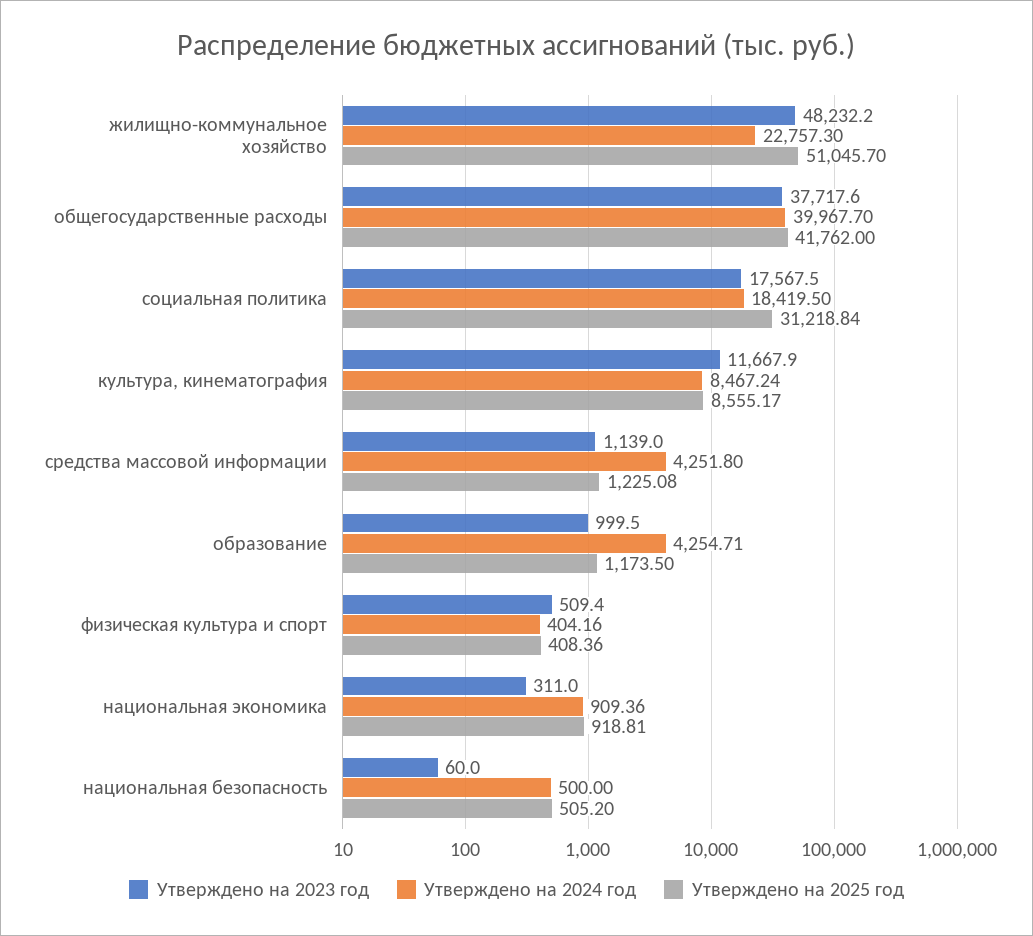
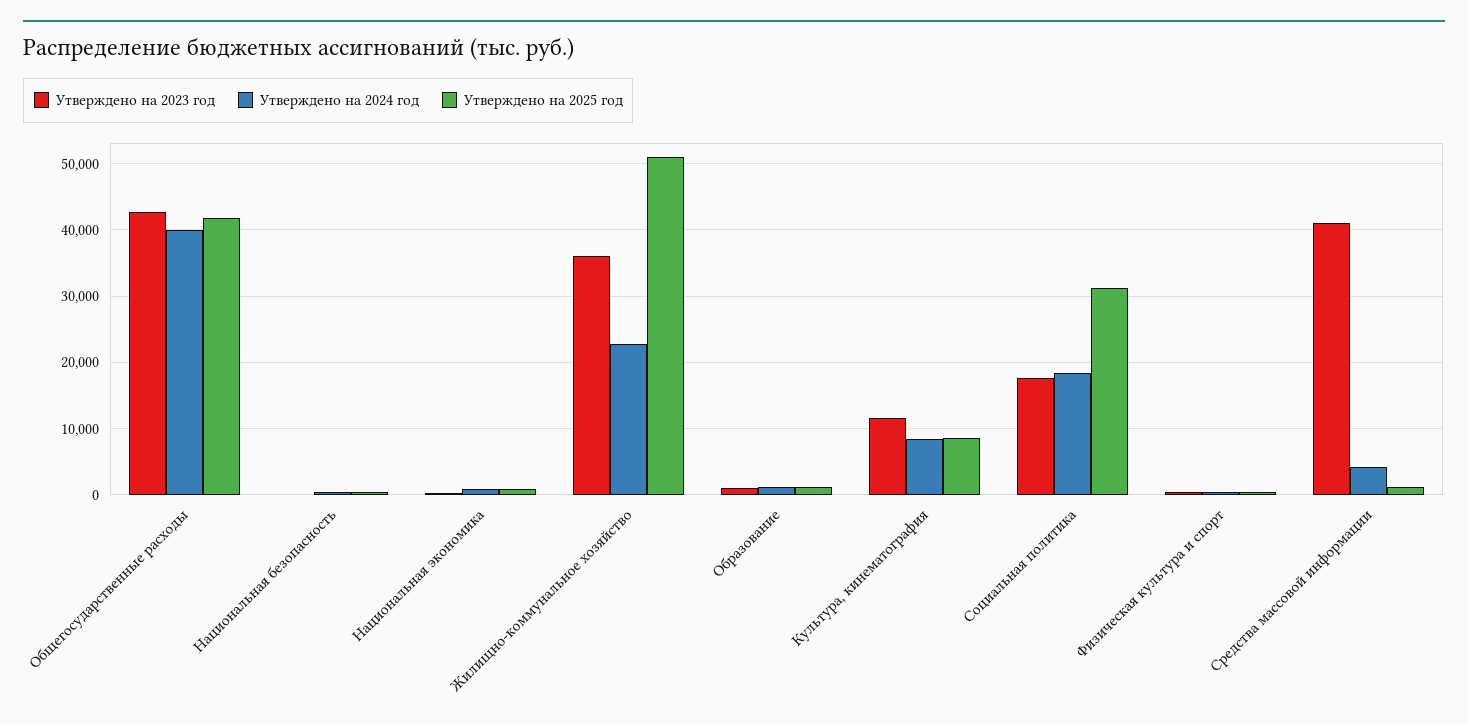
Утверждено на 2023 год, жилищно-коммунальное хозяйство: 48232.2 -> 36000
Утверждено на 2023 год, общегосударственные расходы: 37717.6 -> 43000
Утверждено на 2023 год, средства массовой информации: 1139 -> 41000
Утверждено на 2024 год, образование: 4254.71 -> 1000

